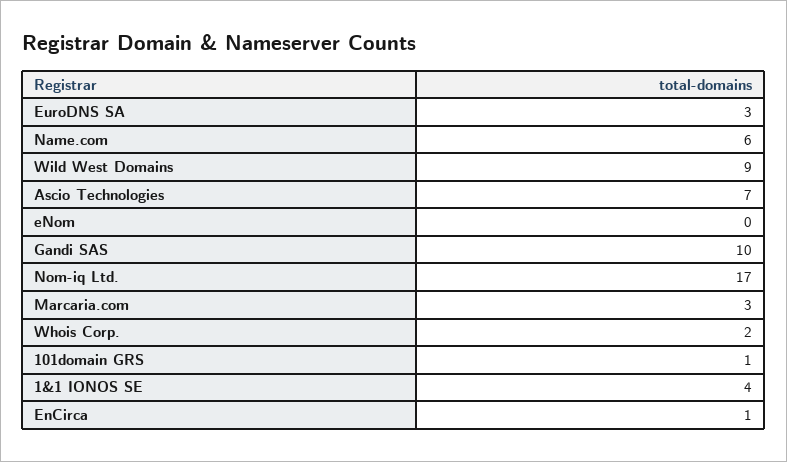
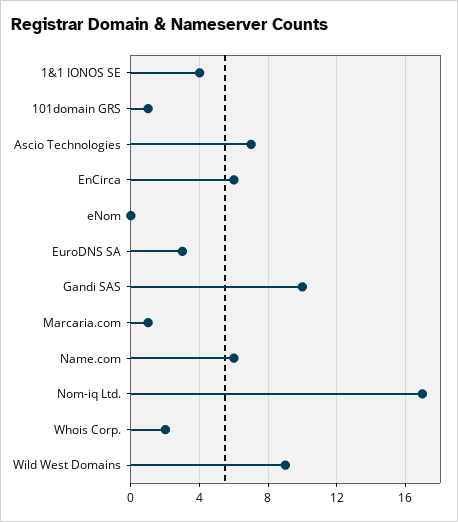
Marcaria.com: 3 -> 1
EnCirca: 1 -> 6

